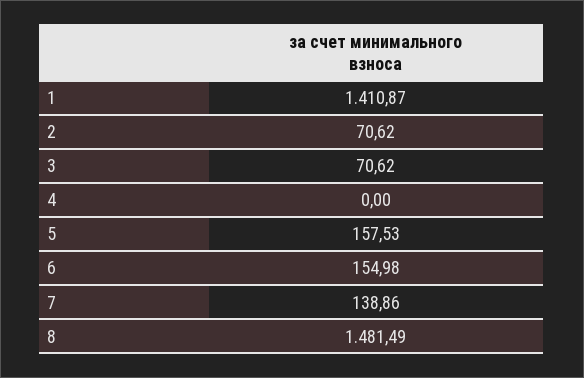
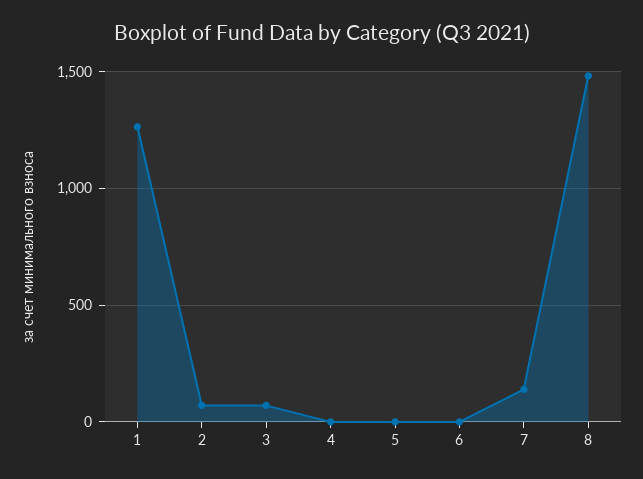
1: 1410.87 -> 1250
5: 157.53 -> 0
6: 154.98 -> 0

